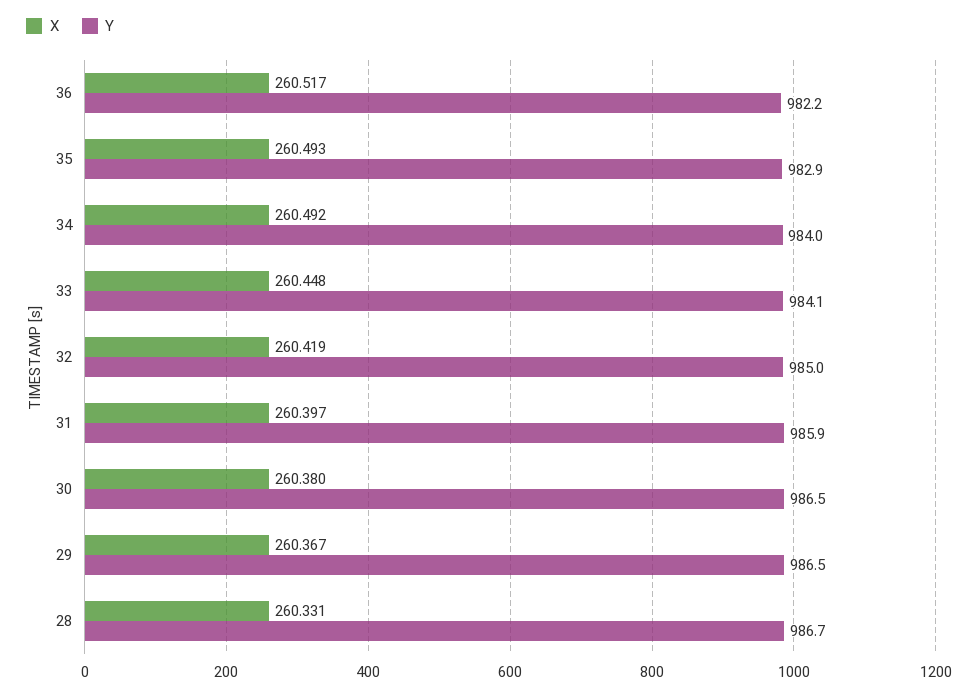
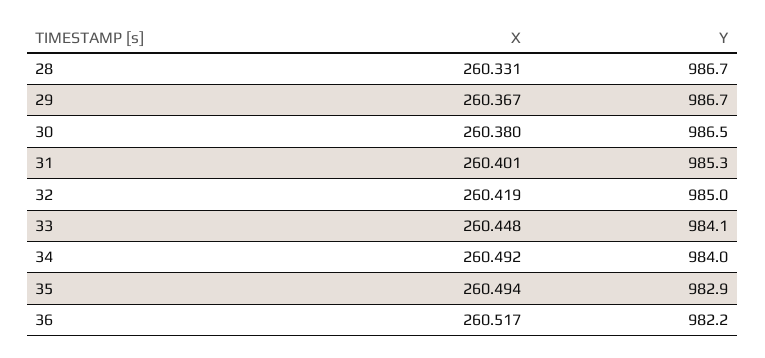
X, 35: 260.493 -> 260.494
X, 31: 260.397 -> 260.401
Y, 31: 985.9 -> 985.3
Y, 29: 986.5 -> 986.7

